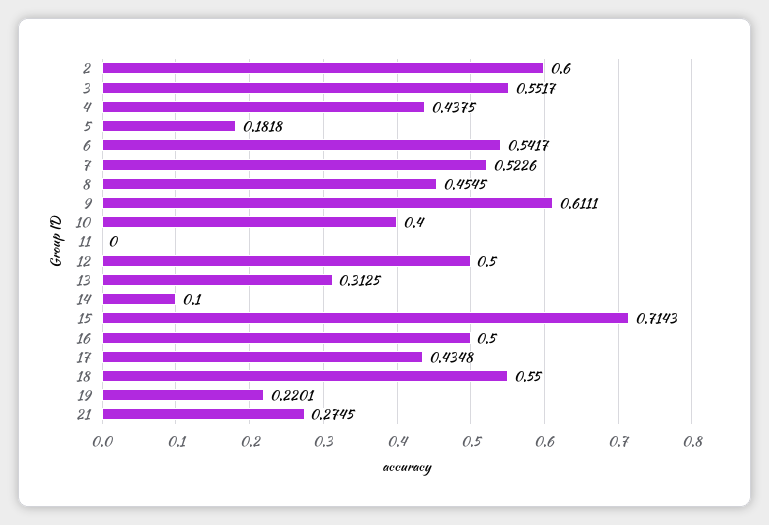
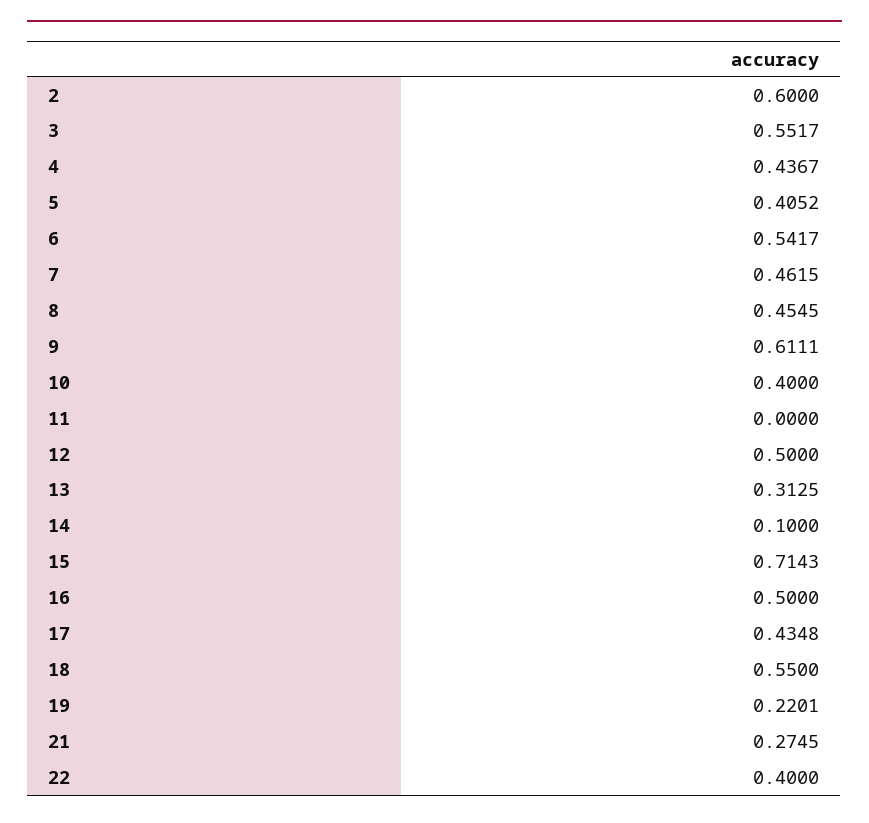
4: 0.4375 -> 0.4367
5: 0.1818 -> 0.4052
7: 0.5226 -> 0.4615
22: none -> 0.4

